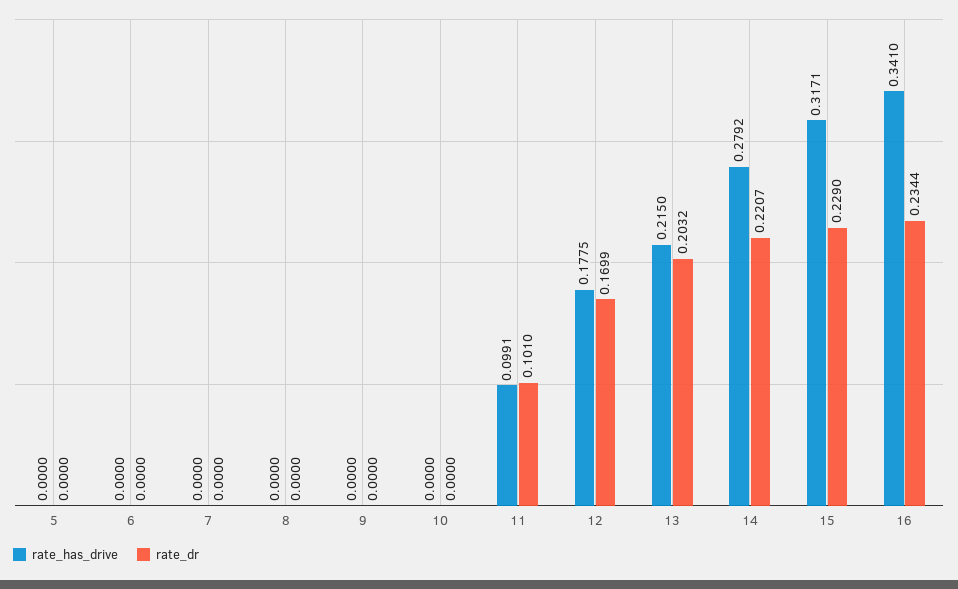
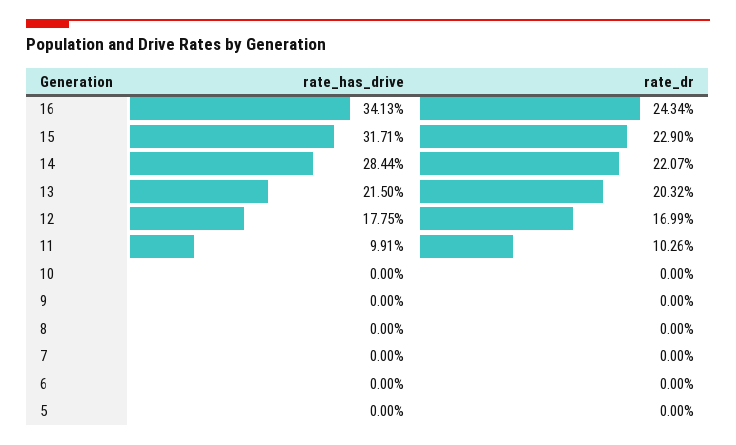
rate_dr, 11: 0.101 -> 0.1026
rate_has_drive, 14: 0.2792 -> 0.2844
rate_has_drive, 16: 0.341 -> 0.3413
rate_dr, 16: 0.2344 -> 0.2434

